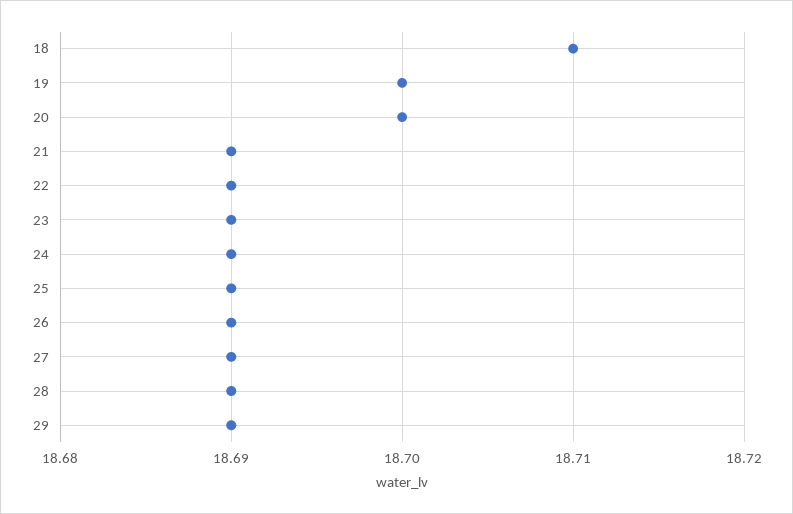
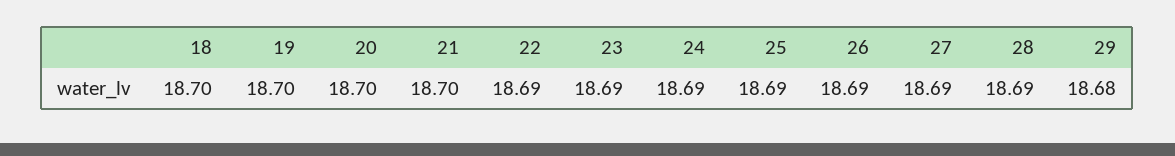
18: 18.71 -> 18.7
21: 18.69 -> 18.7
29: 18.69 -> 18.68

